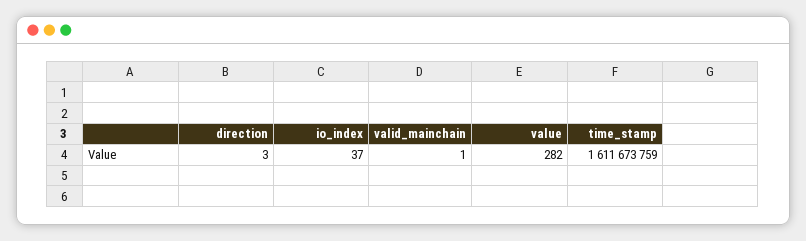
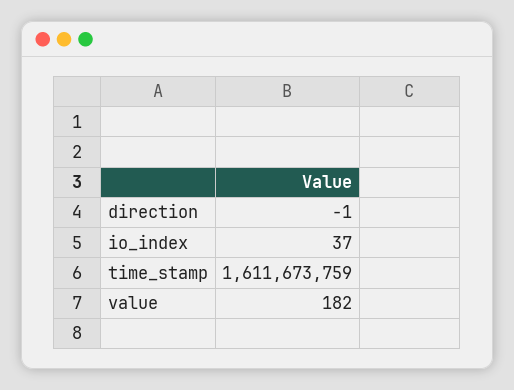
direction: 3 -> -1
valid_mainchain: 1 -> none
value: 282 -> 182

